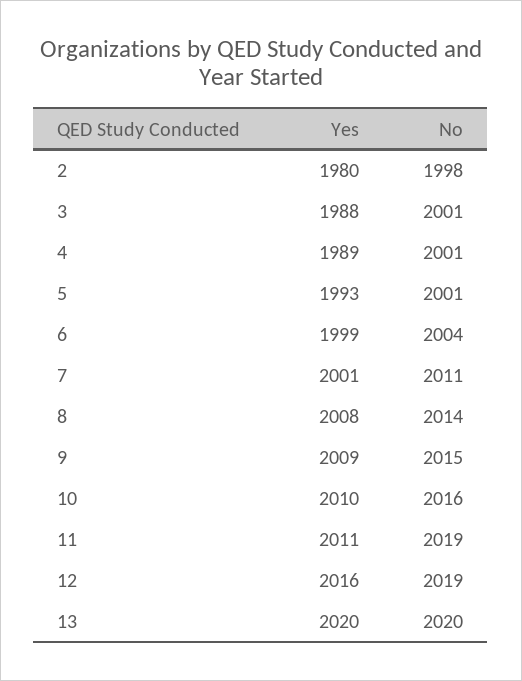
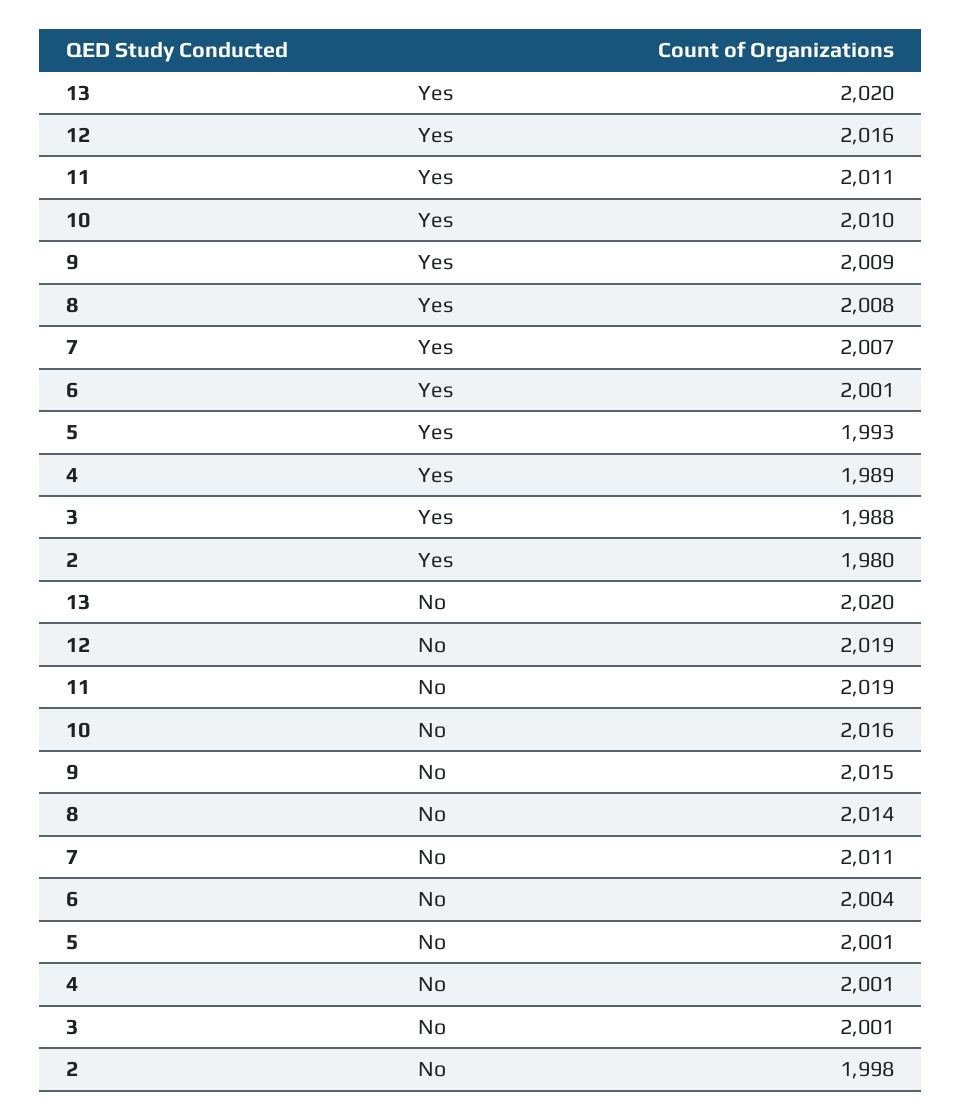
Yes, 6: 1999 -> 2001
Yes, 7: 2001 -> 2007

